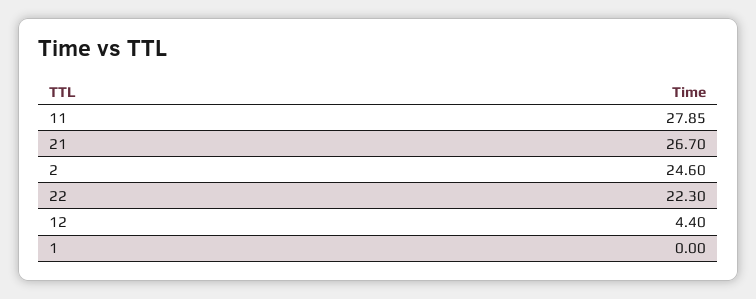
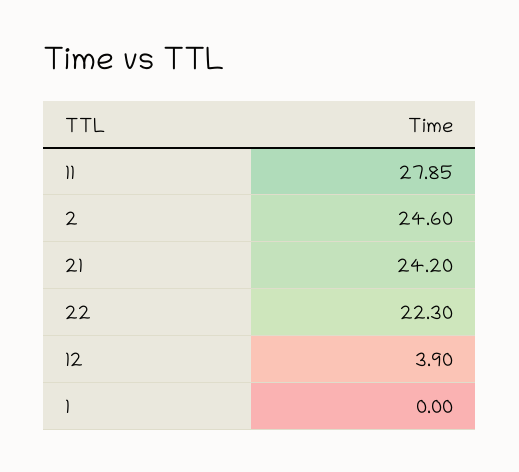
21: 26.7 -> 24.2
12: 4.4 -> 3.9

